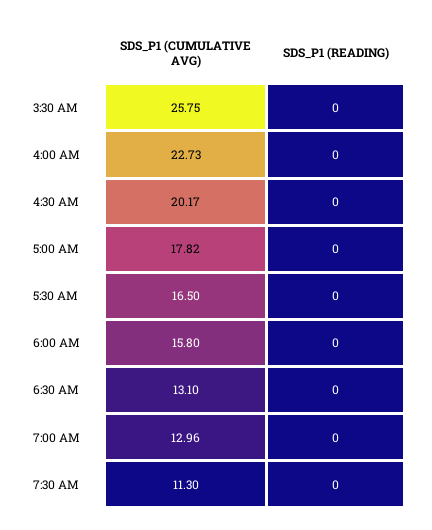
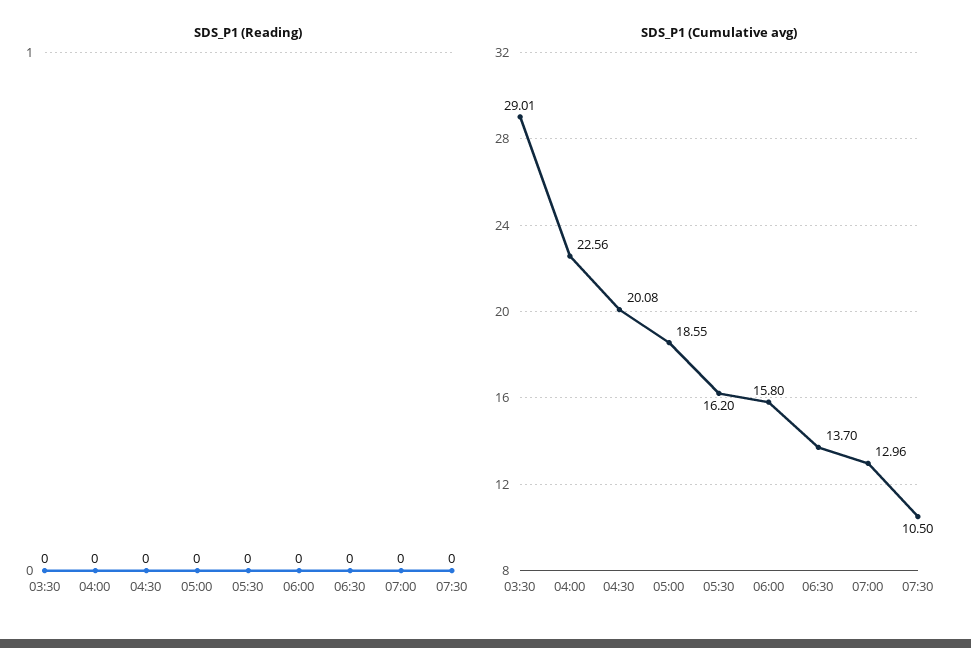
SDS_P1 (CUMULATIVE AVG), 3:30 AM: 25.75 -> 29.01
SDS_P1 (CUMULATIVE AVG), 4:00 AM: 22.73 -> 22.56
SDS_P1 (CUMULATIVE AVG), 4:30 AM: 20.17 -> 20.08
SDS_P1 (CUMULATIVE AVG), 5:00 AM: 17.82 -> 18.55
SDS_P1 (CUMULATIVE AVG), 5:30 AM: 16.5 -> 16.2
SDS_P1 (CUMULATIVE AVG), 6:30 AM: 13.1 -> 13.7
SDS_P1 (CUMULATIVE AVG), 7:30 AM: 11.3 -> 10.5

